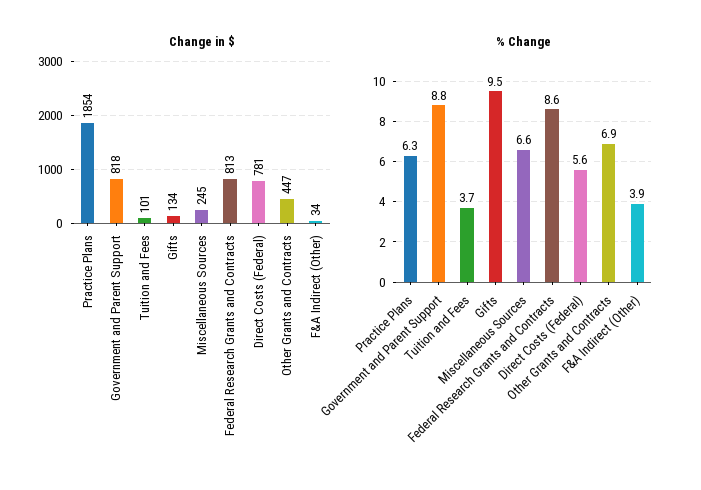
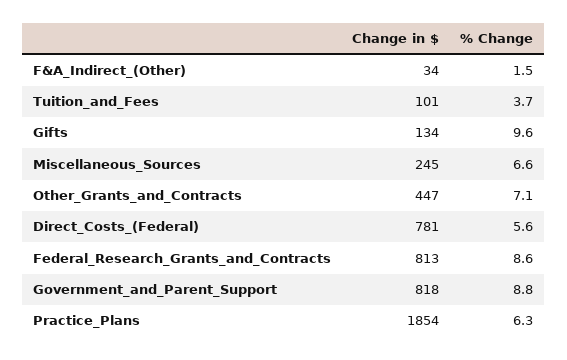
% Change, Gifts: 9.5 -> 9.6
% Change, Other Grants and Contracts: 6.9 -> 7.1
% Change, F&A Indirect (Other): 3.9 -> 1.5

